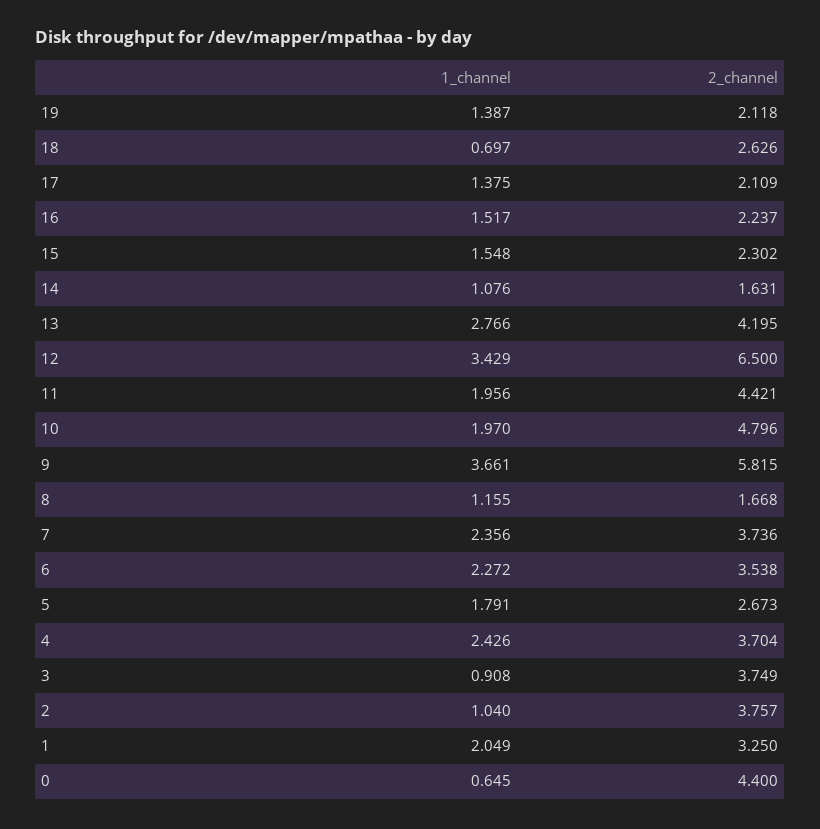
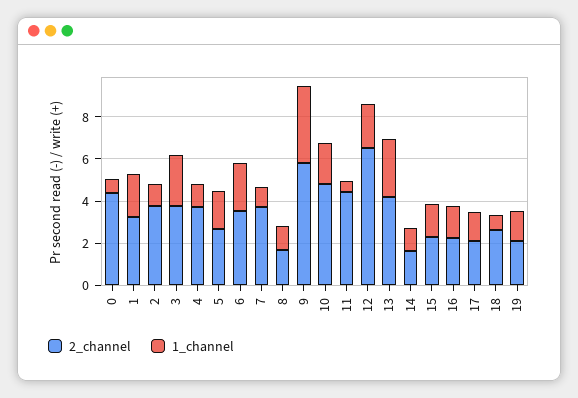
1_channel, 12: 3.429 -> 2
1_channel, 11: 1.956 -> 0.5
1_channel, 7: 2.356 -> 1
1_channel, 4: 2.426 -> 1
1_channel, 3: 0.908 -> 2.5

